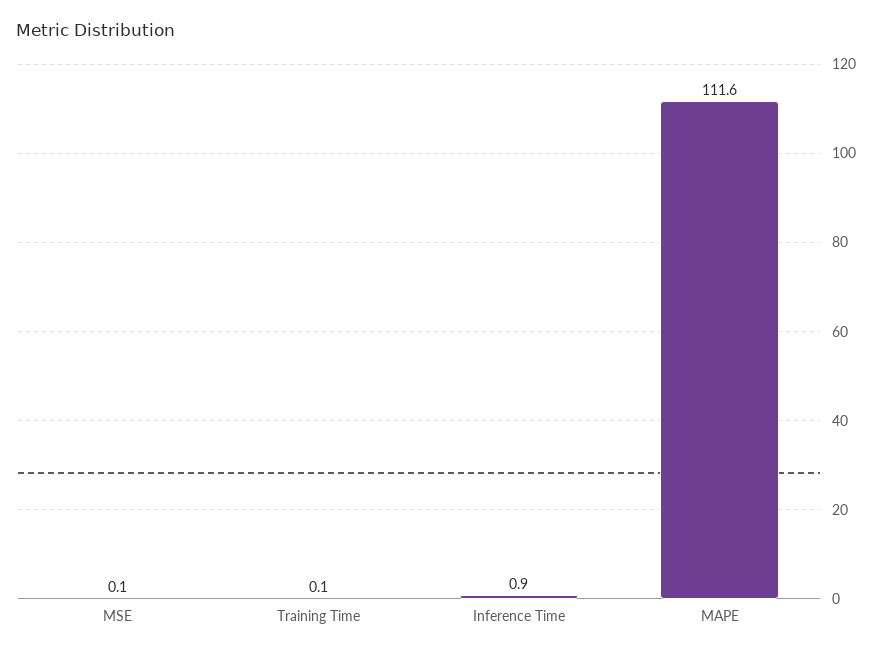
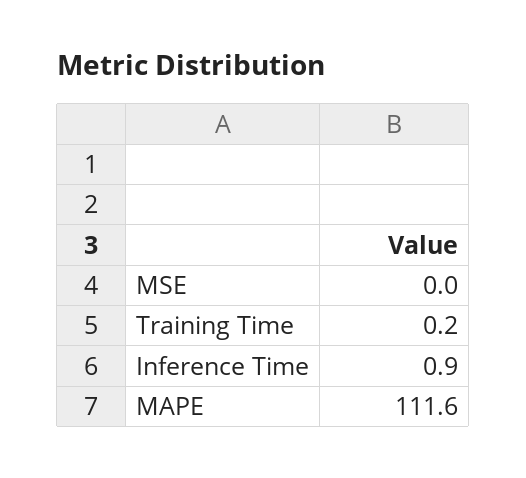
MSE: 0.1 -> 0
Training Time: 0.1 -> 0.2

